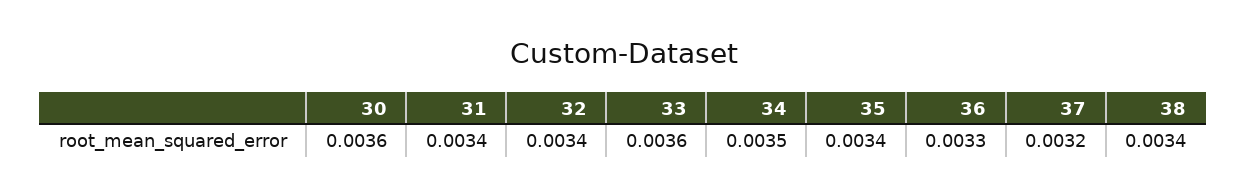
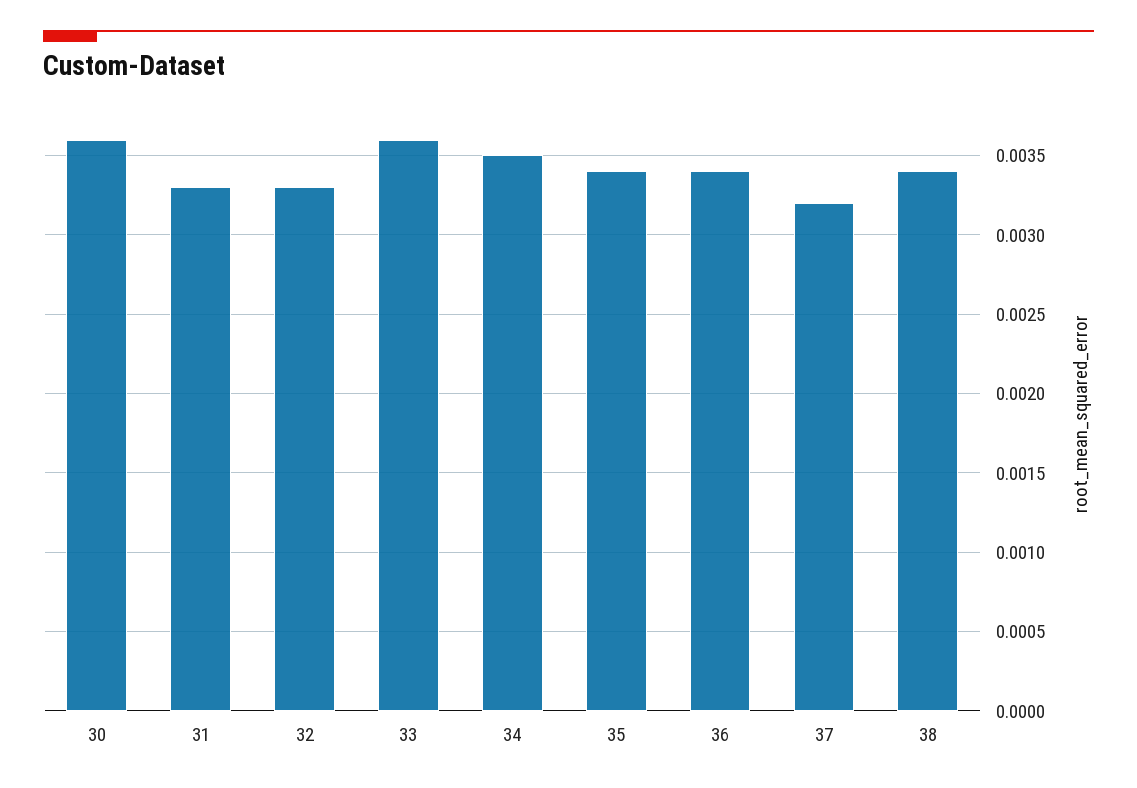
31: 0.0034 -> 0.0033
32: 0.0034 -> 0.0033
36: 0.0033 -> 0.0034

